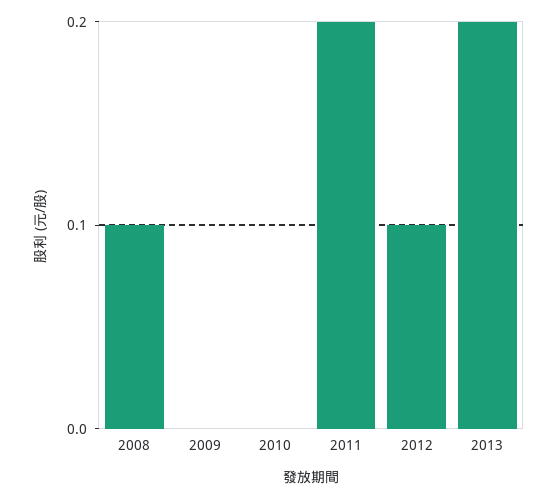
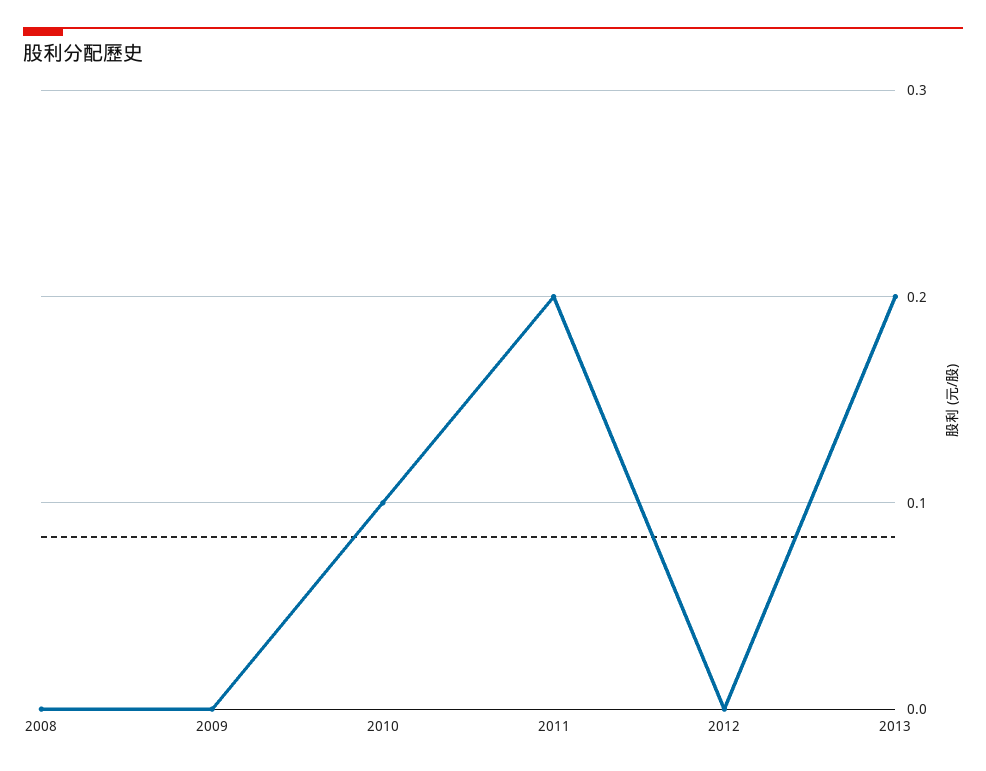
2008: 0.1 -> 0
2010: 0 -> 0.1
2012: 0.1 -> 0

